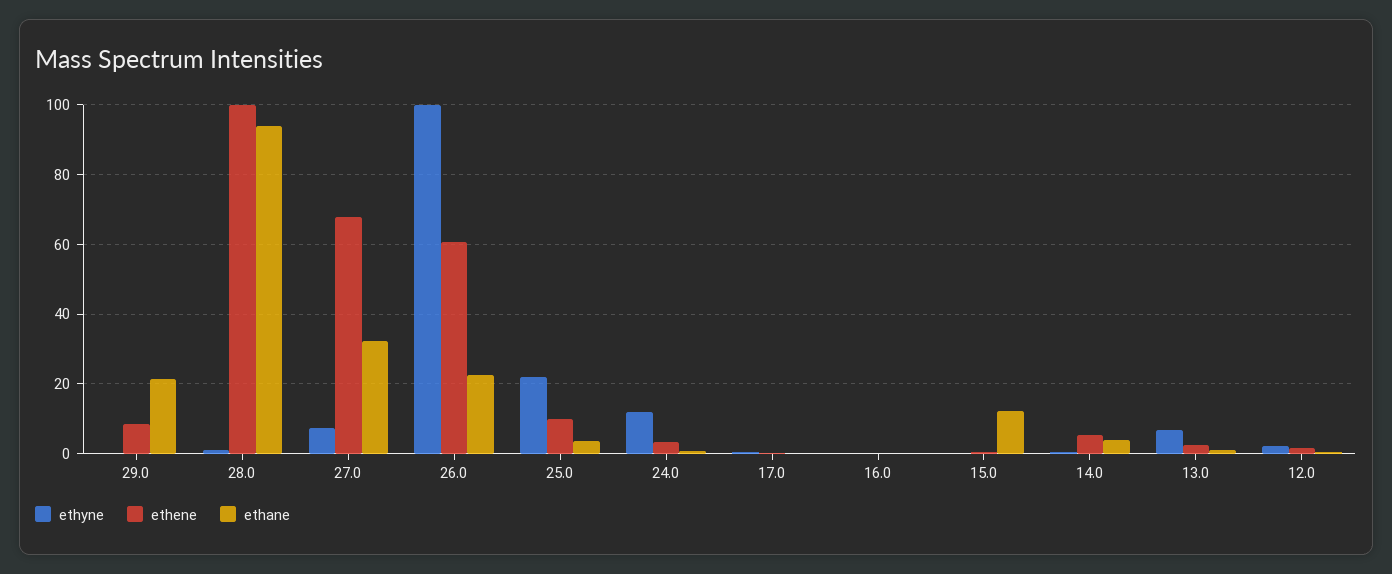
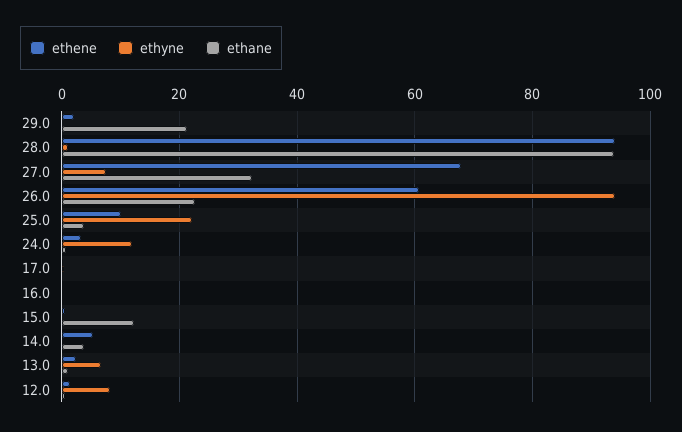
ethene, 29.0: 8 -> 2
ethene, 28.0: 100 -> 94
ethyne, 26.0: 100 -> 94
ethyne, 12.0: 2 -> 8

